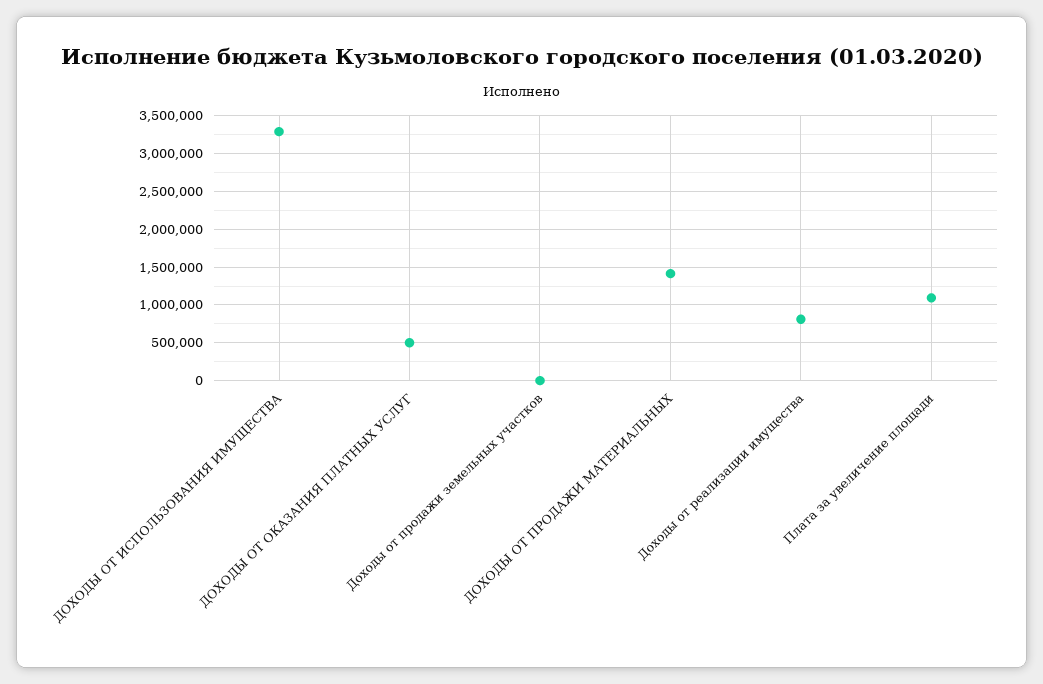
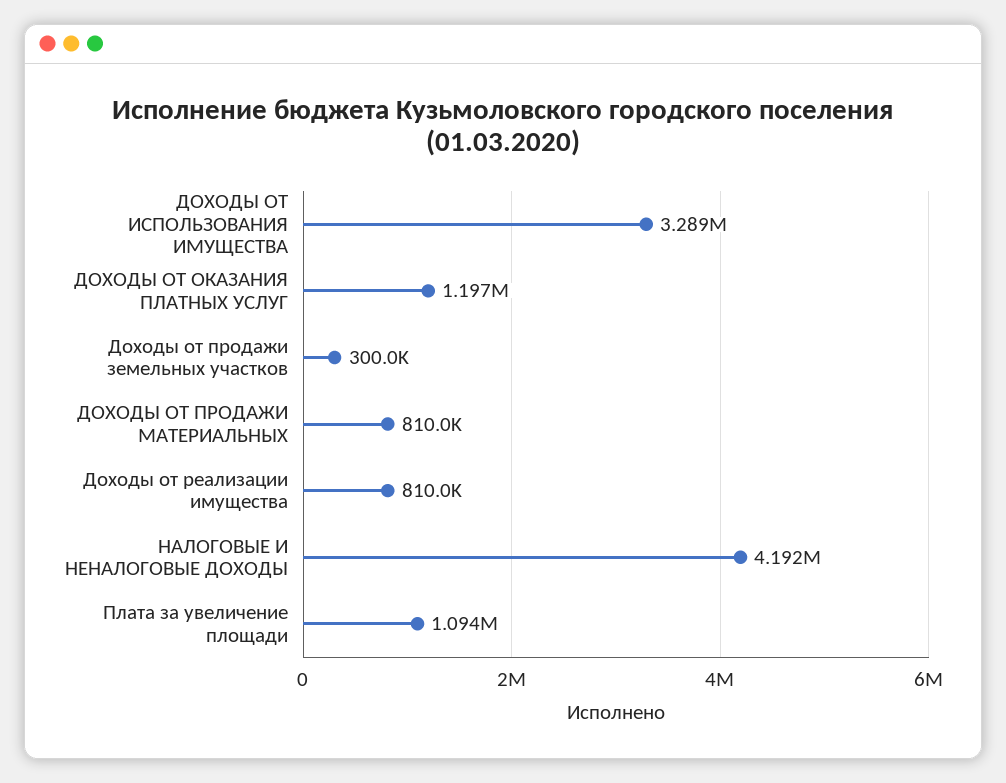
ДОХОДЫ ОТ ОКАЗАНИЯ ПЛАТНЫХ УСЛУГ: 500000 -> 1197000
Доходы от продажи земельных участков: 0 -> 300000
ДОХОДЫ ОТ ПРОДАЖИ МАТЕРИАЛЬНЫХ: 1400000 -> 810000
НАЛОГОВЫЕ И НЕНАЛОГОВЫЕ ДОХОДЫ: none -> 4192000

